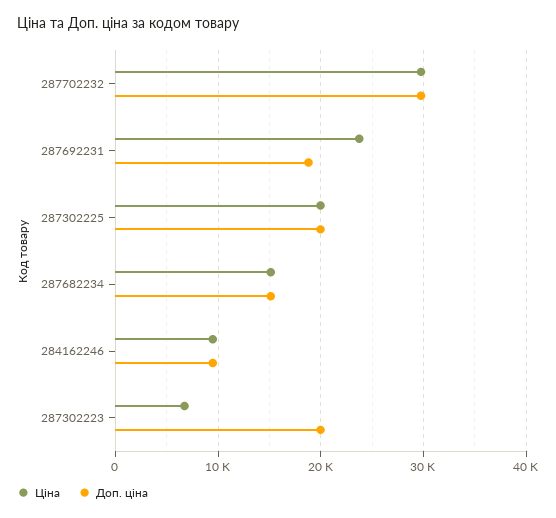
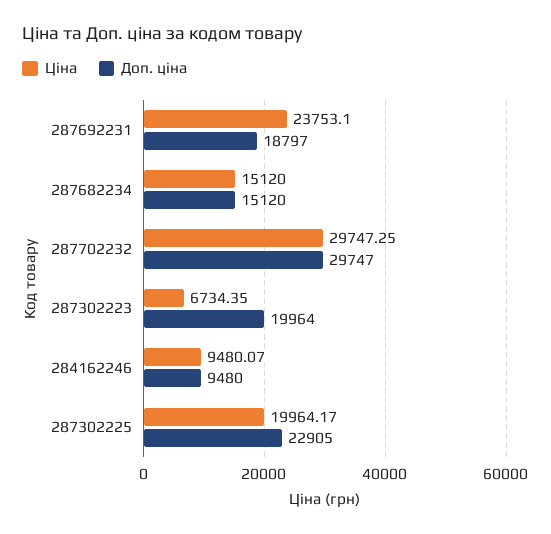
Доп. ціна, 287302225: 20000 -> 22905

